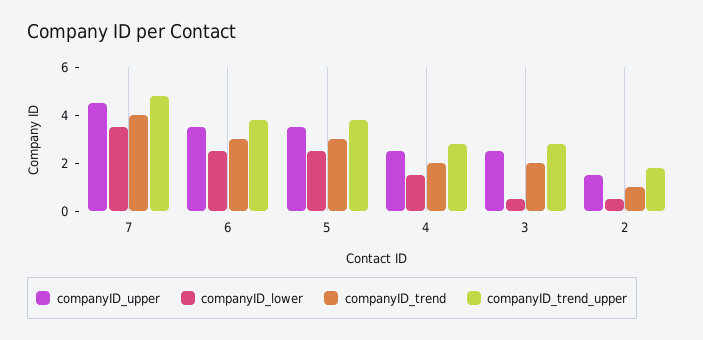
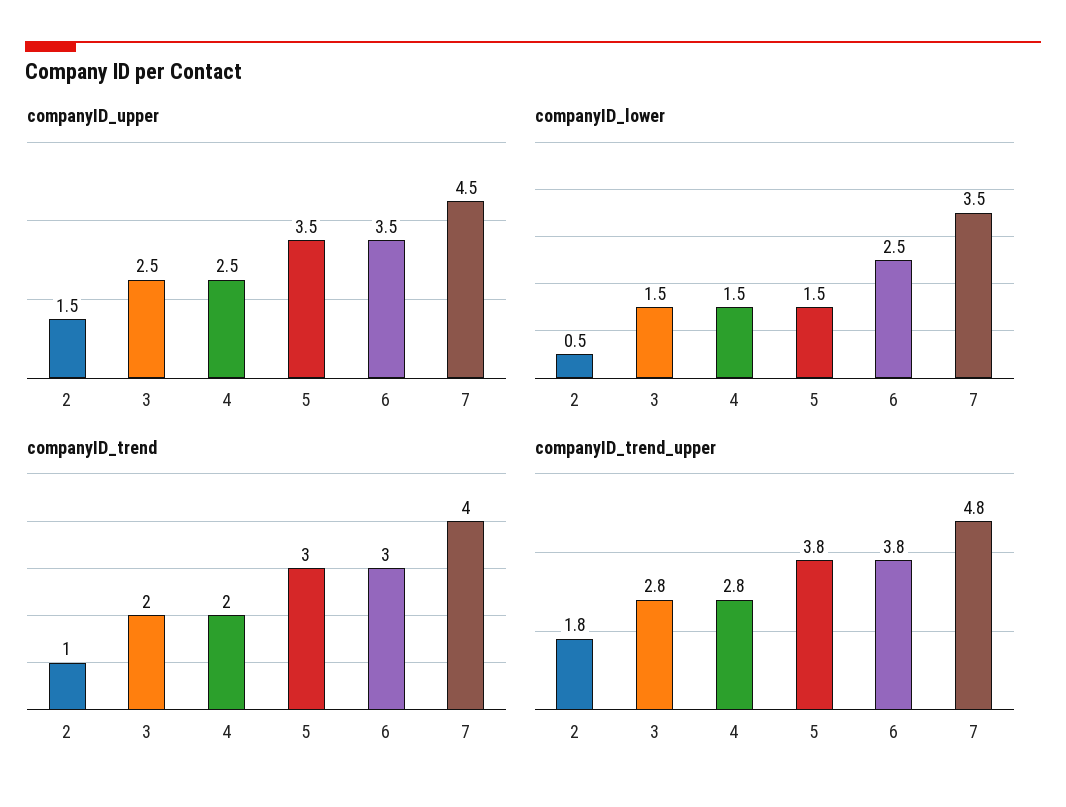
companyID_lower, 5: 2.5 -> 1.5
companyID_lower, 3: 0.5 -> 1.5

